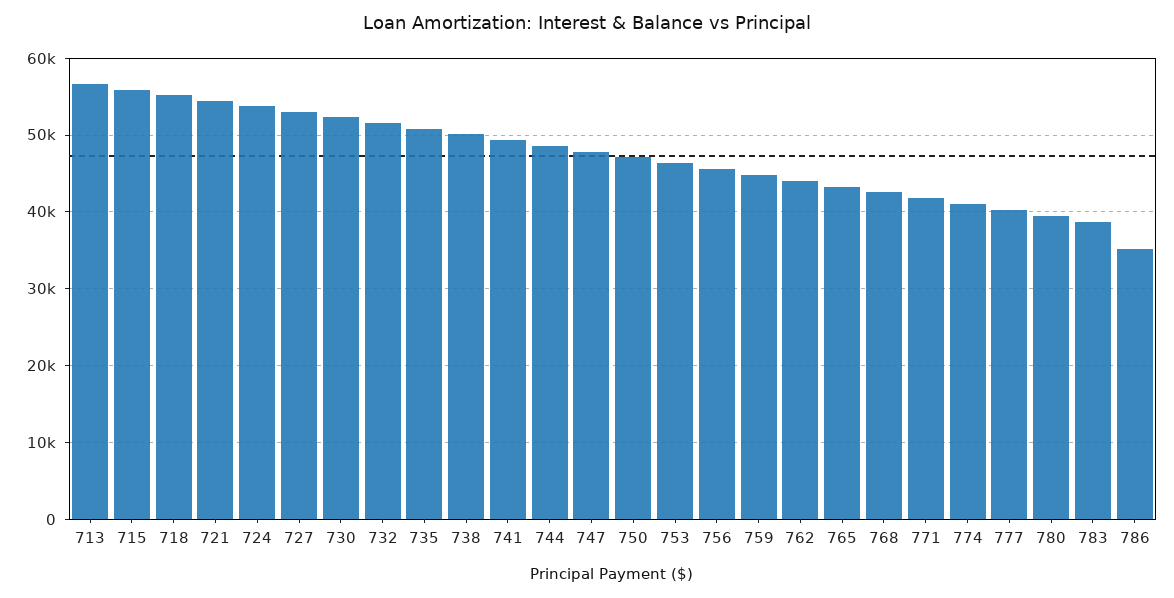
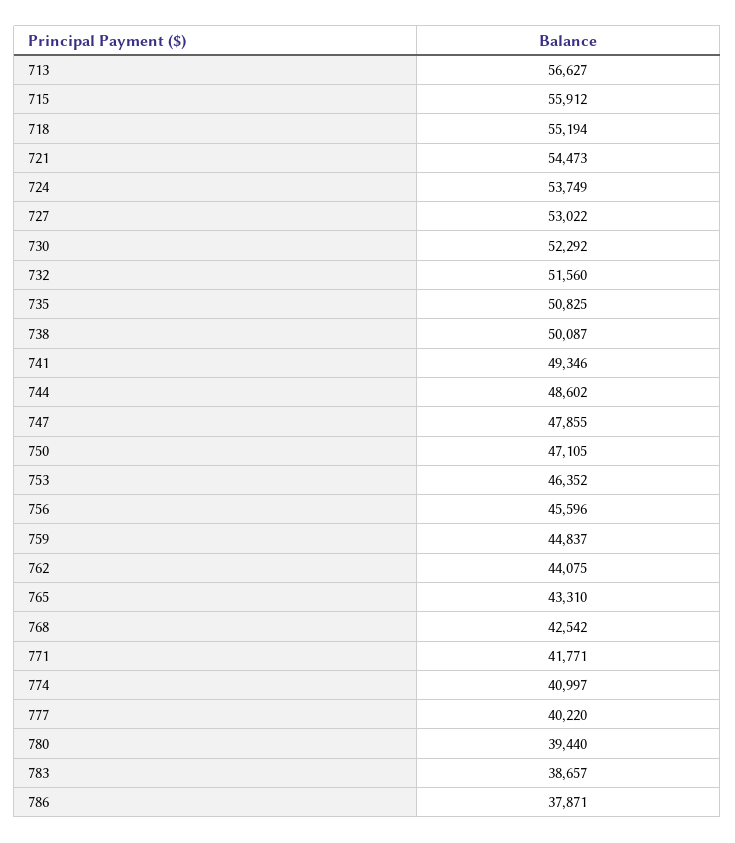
786: 35000 -> 37871

